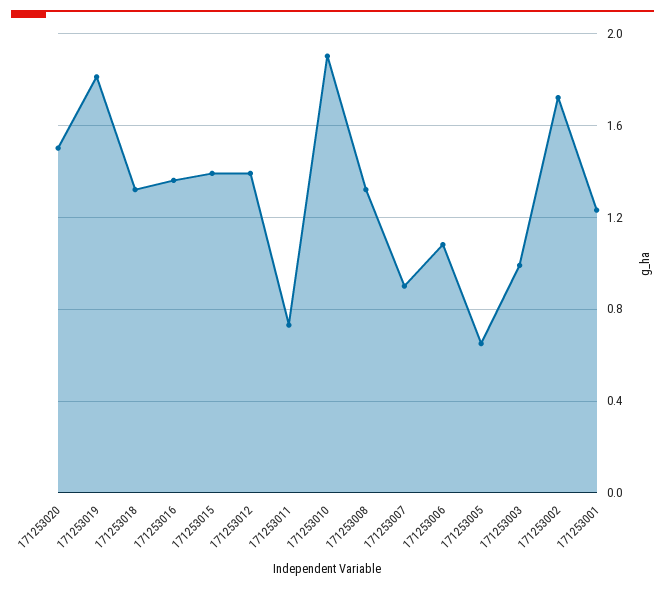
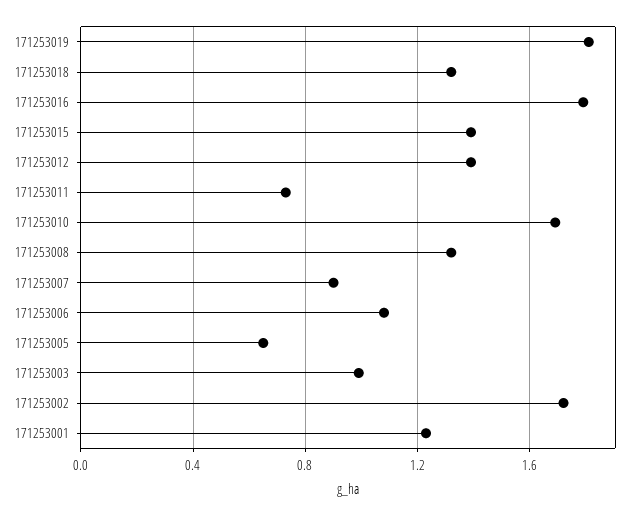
171253020: 1.5 -> none
171253016: 1.35 -> 1.8
171253010: 1.9 -> 1.7

